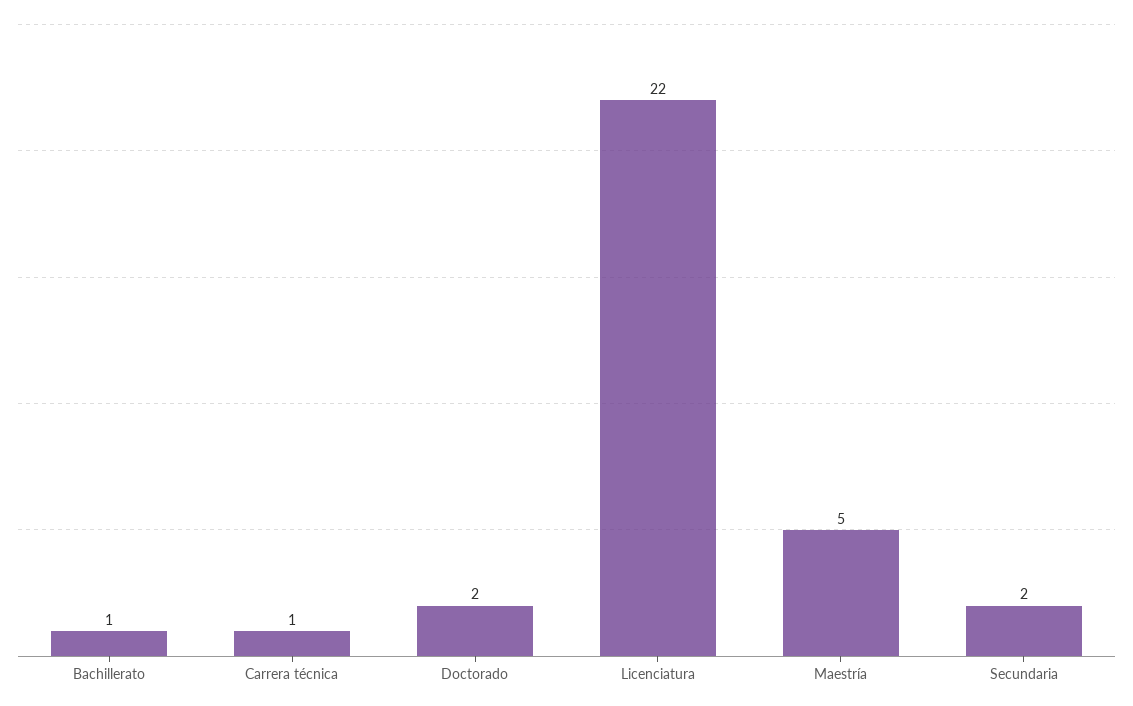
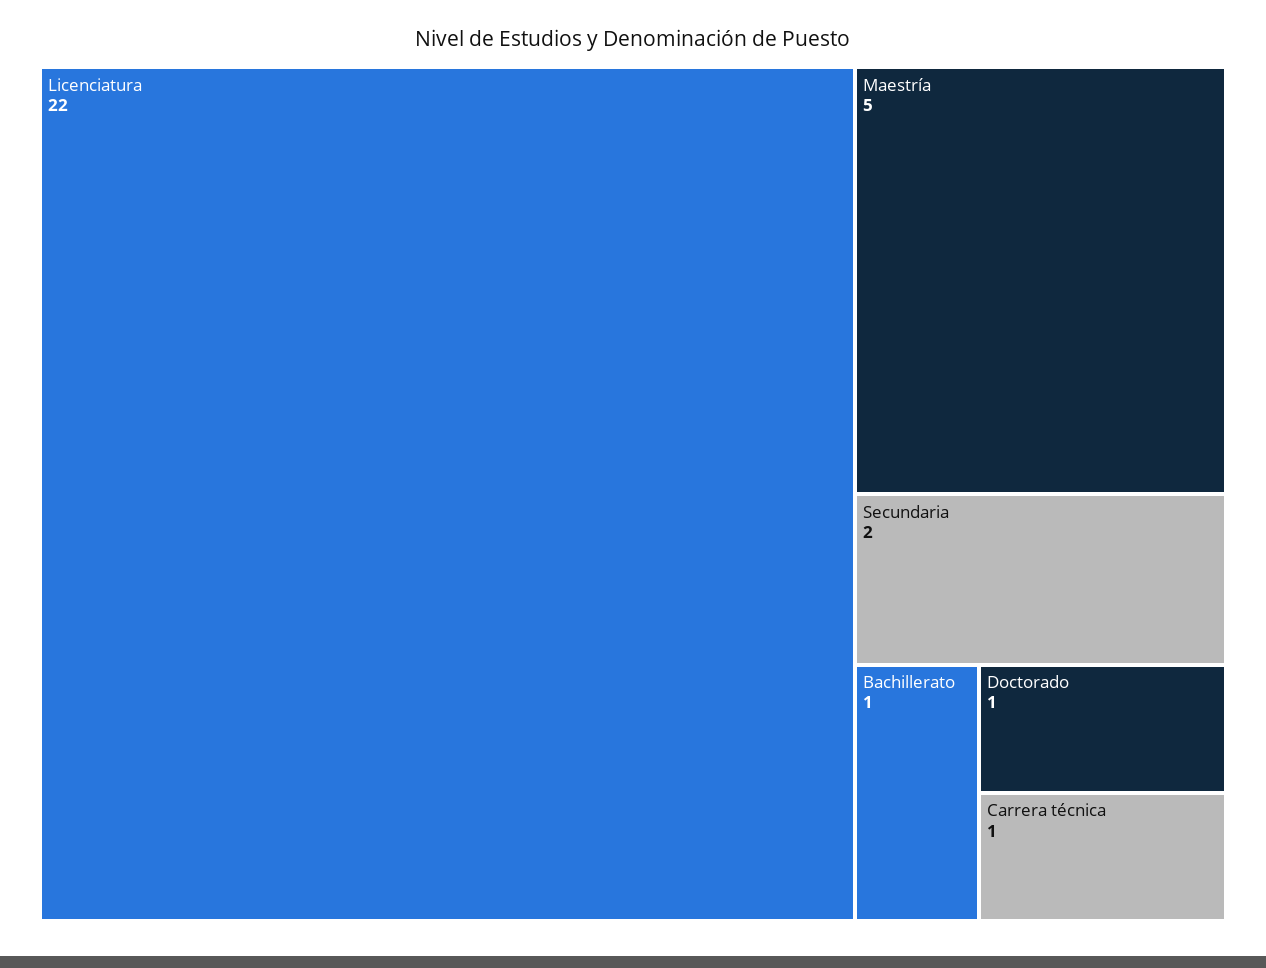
Doctorado: 2 -> 1

